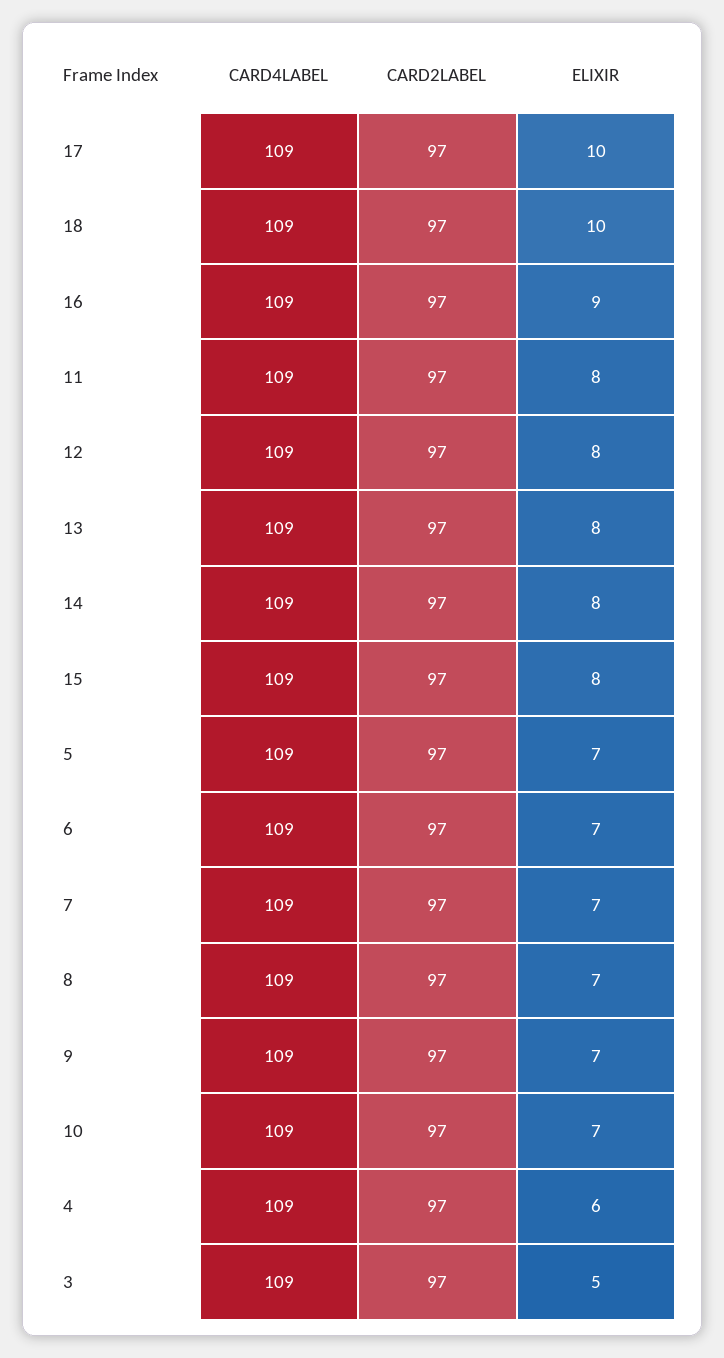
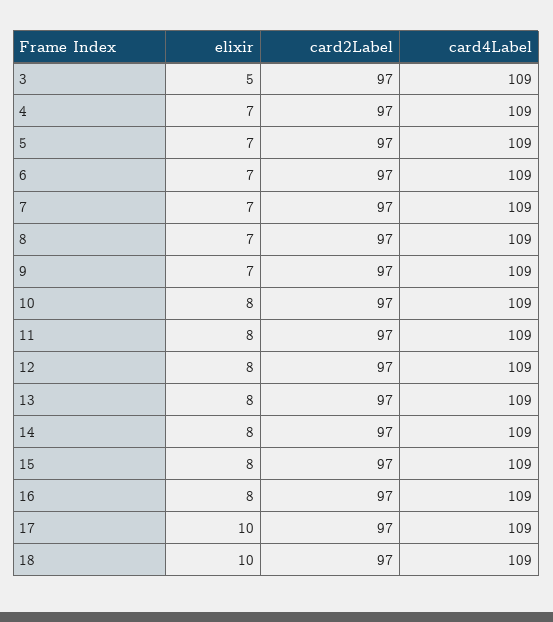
ELIXIR, 16: 9 -> 8
ELIXIR, 10: 7 -> 8
ELIXIR, 4: 6 -> 7

